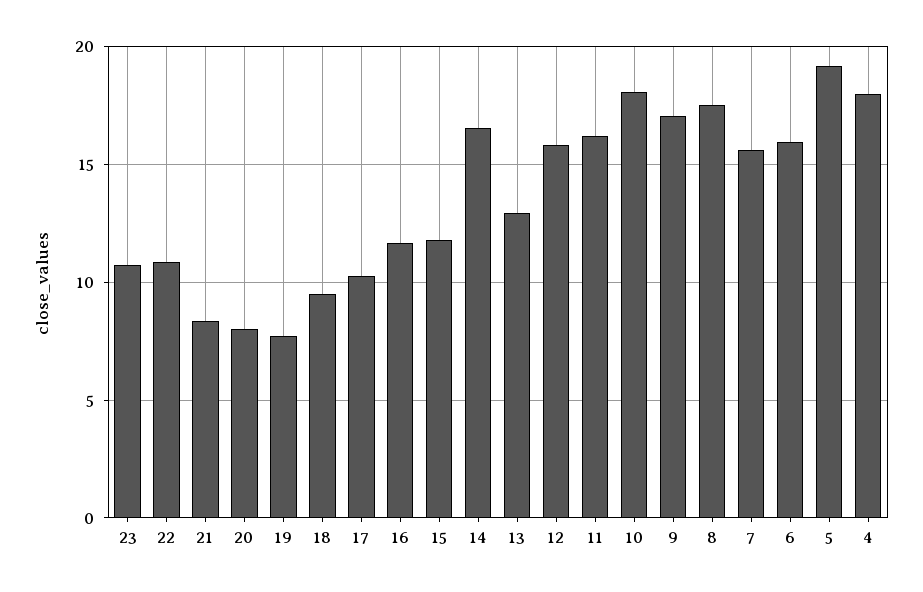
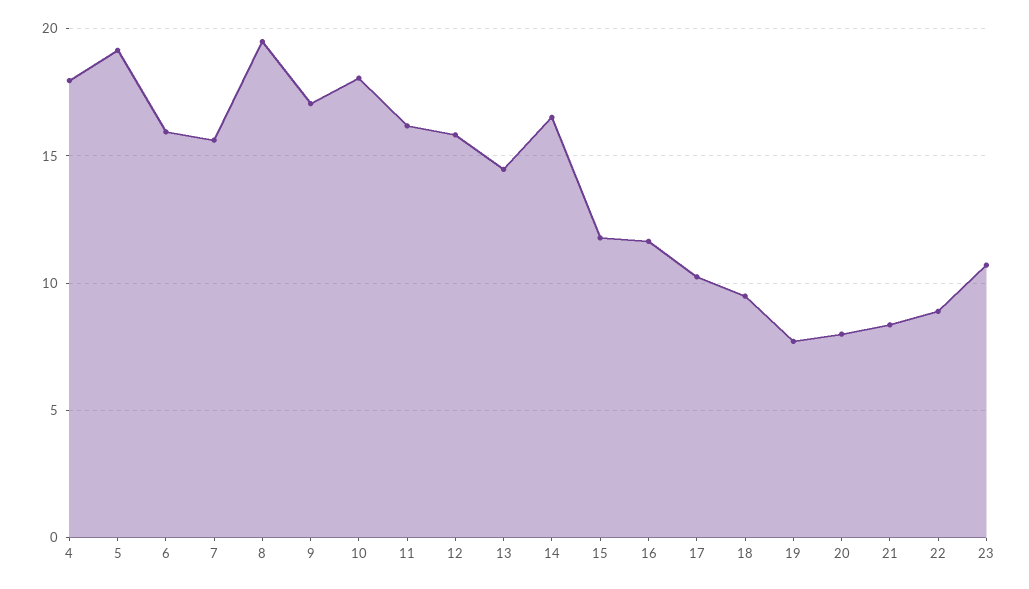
22: 11 -> 9
13: 13 -> 14.5
8: 17.5 -> 19.5

